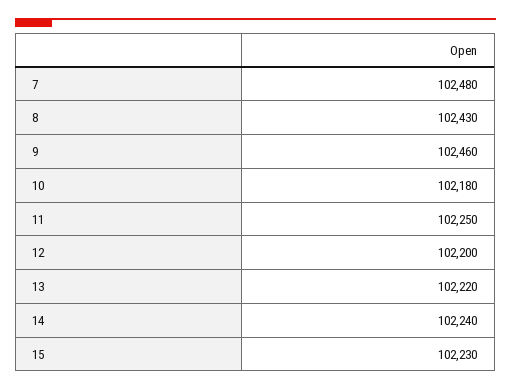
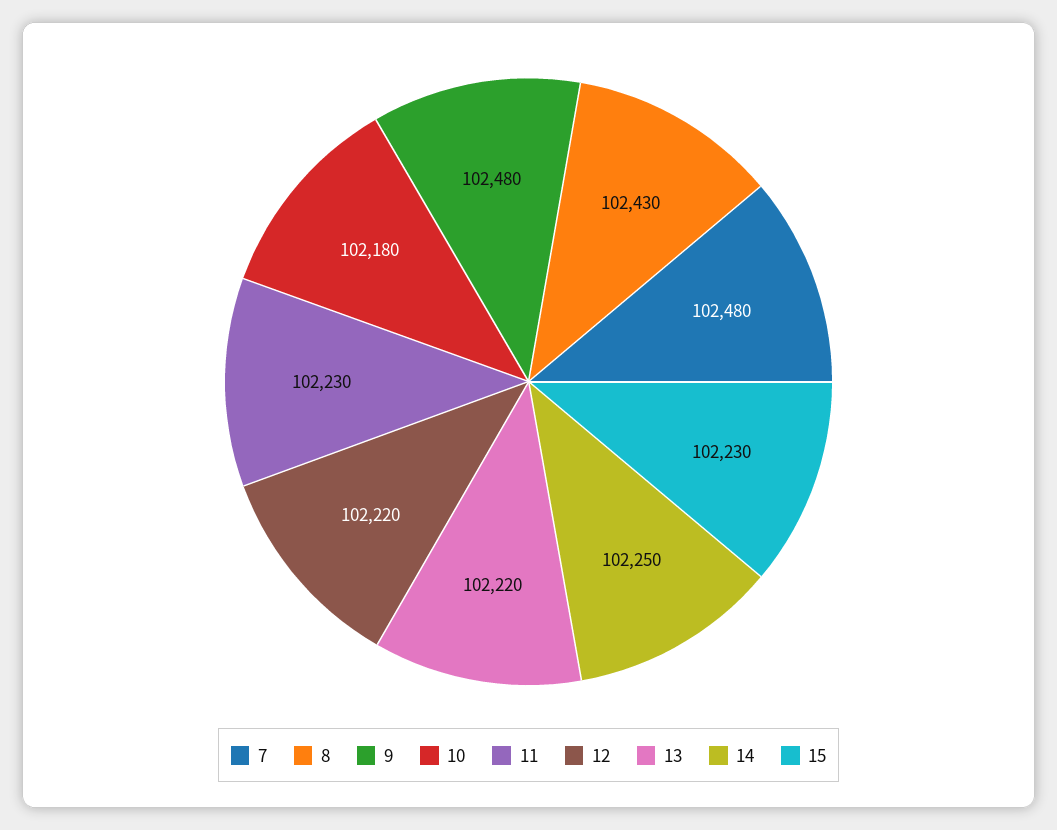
9: 102460 -> 102480
11: 102250 -> 102230
12: 102200 -> 102220
14: 102240 -> 102250

